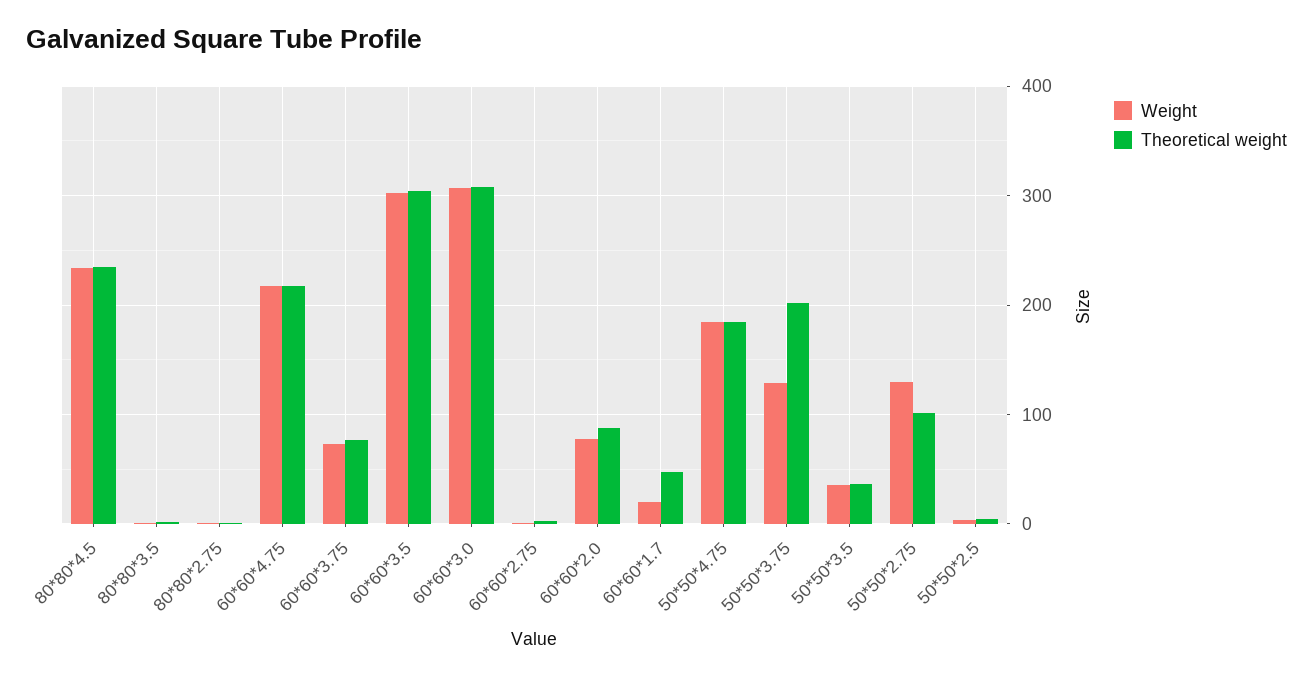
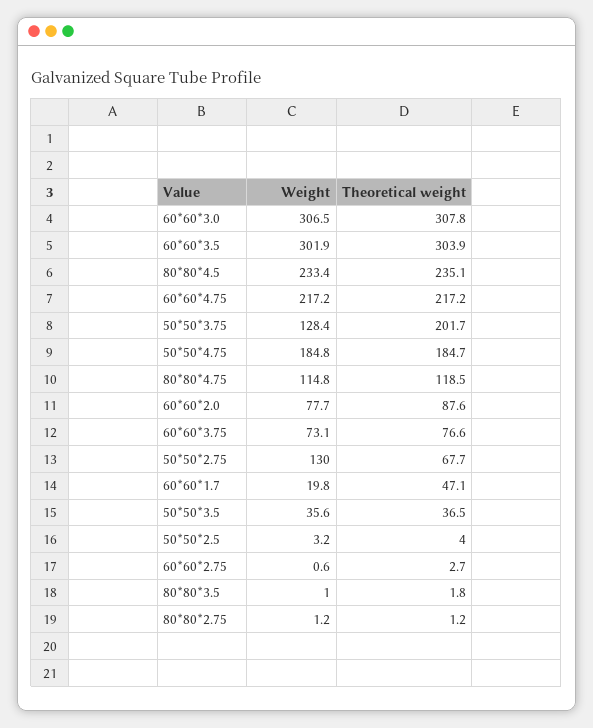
Theoretical weight, 50*50*2.75: 100 -> 67.7
Weight, 80*80*4.75: none -> 114.8
Theoretical weight, 80*80*4.75: none -> 118.5

